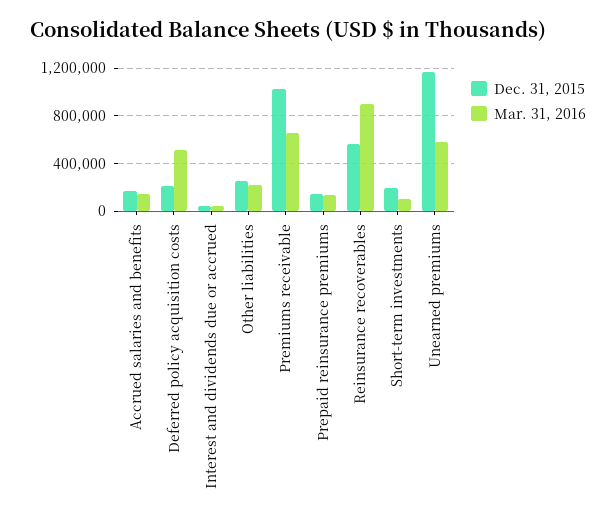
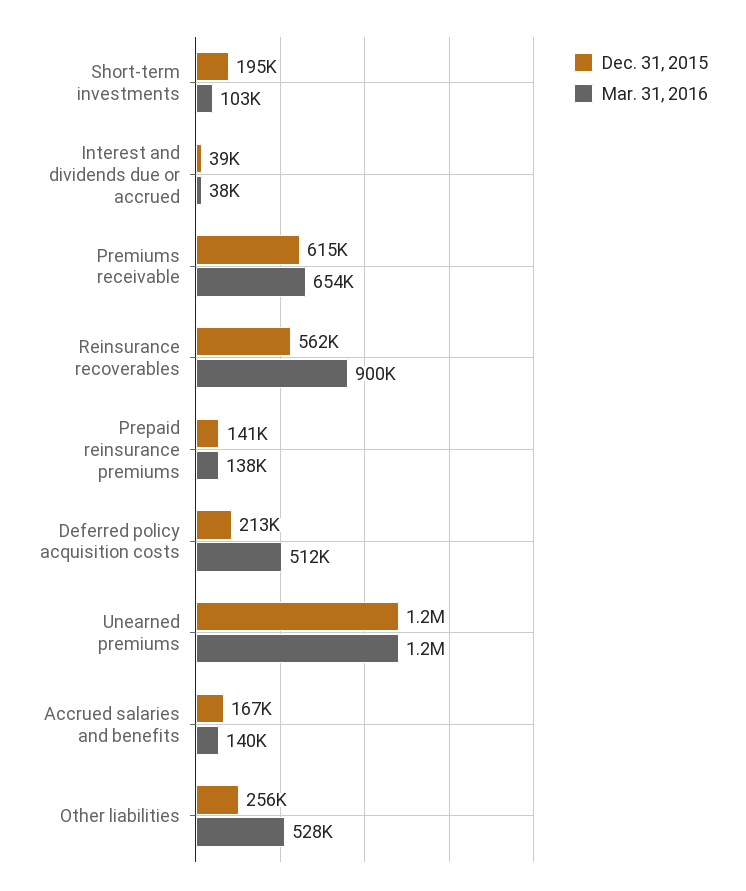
Mar. 31, 2016, Other liabilities: 200000 -> 528000
Dec. 31, 2015, Premiums receivable: 1000000 -> 615000
Mar. 31, 2016, Unearned premiums: 600000 -> 1200000

